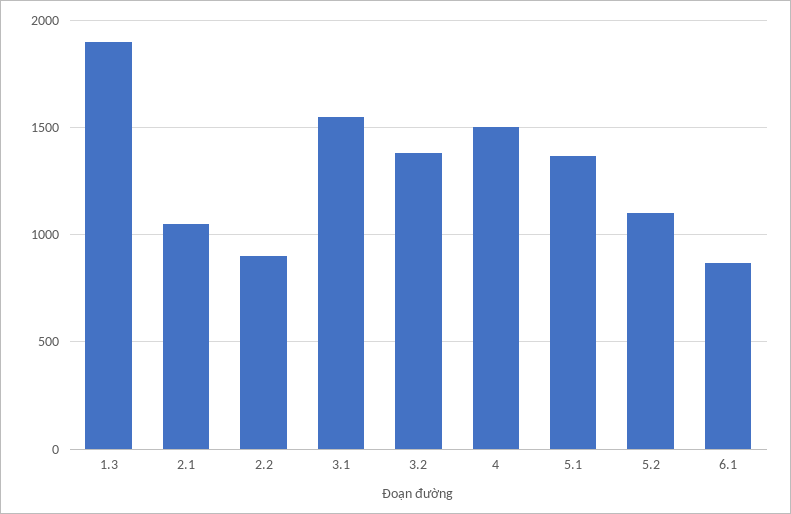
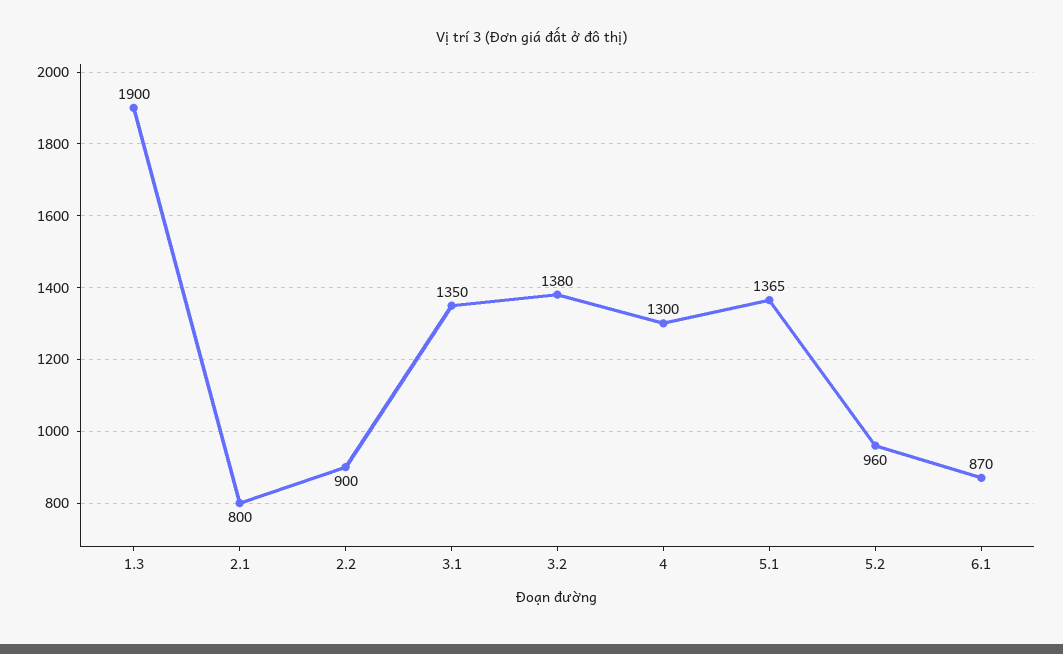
2.1: 1050 -> 800
3.1: 1550 -> 1350
4: 1500 -> 1300
5.2: 1100 -> 960

